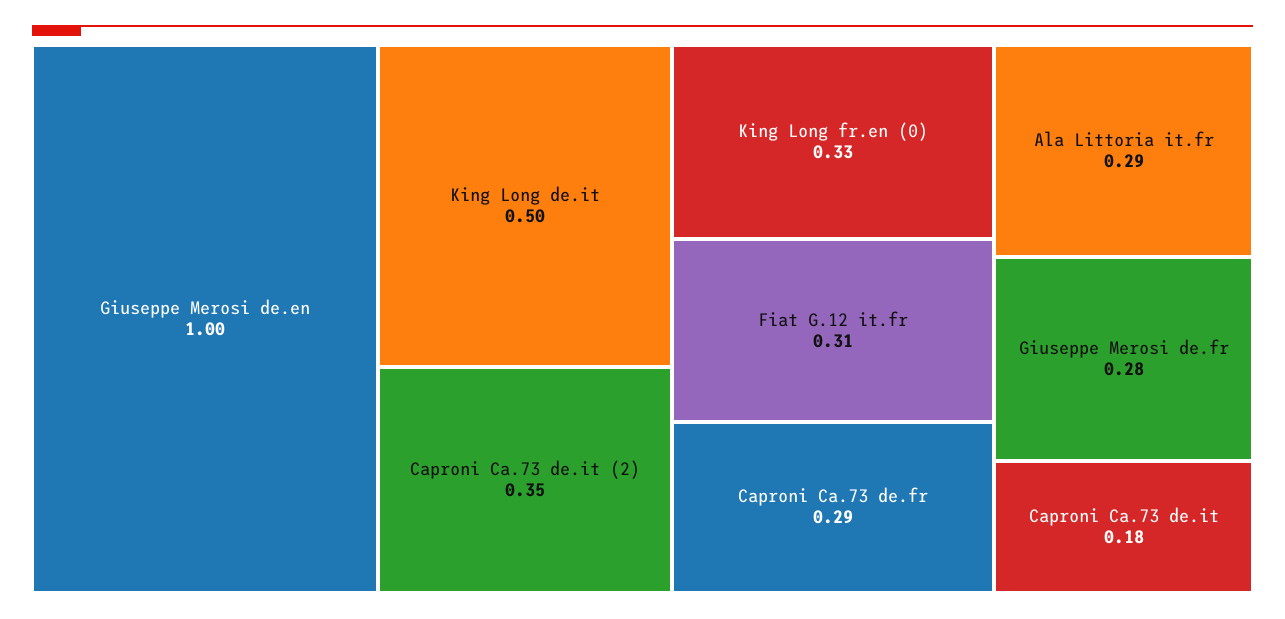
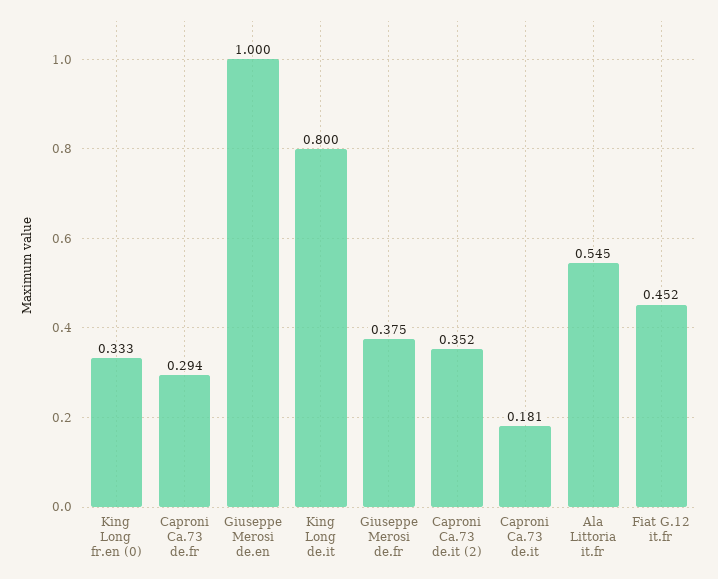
King Long de.it: 0.5 -> 0.8
Fiat G.12 it.fr: 0.31 -> 0.452
Ala Littoria it.fr: 0.29 -> 0.545
Giuseppe Merosi de.fr: 0.28 -> 0.375

